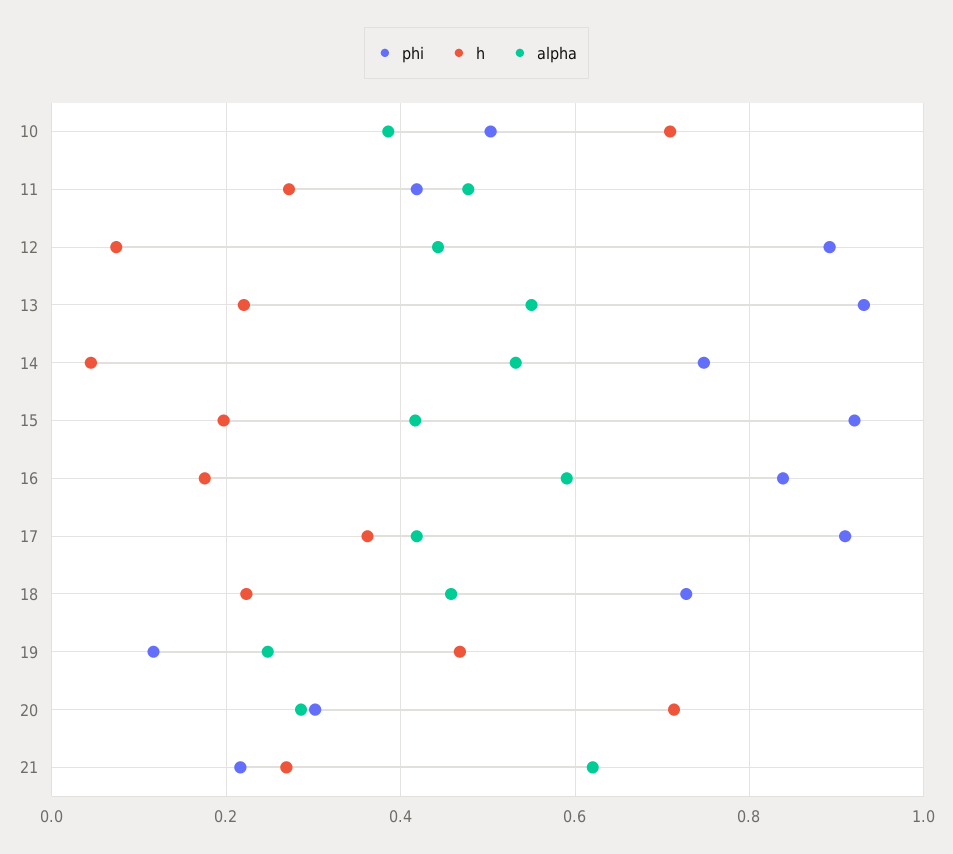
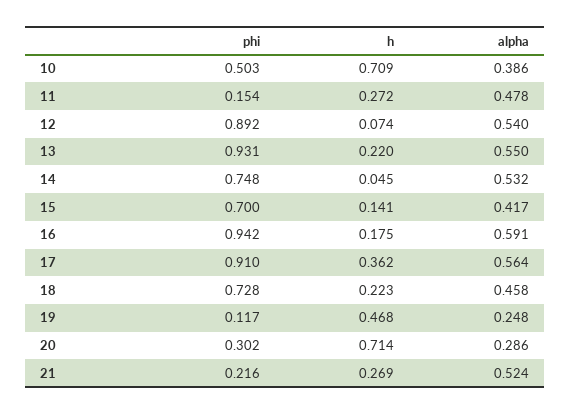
phi, 11: 0.42 -> 0.154
alpha, 12: 0.44 -> 0.54
phi, 15: 0.92 -> 0.7
h, 15: 0.2 -> 0.141
phi, 16: 0.84 -> 0.942
alpha, 17: 0.42 -> 0.564
alpha, 21: 0.62 -> 0.524

